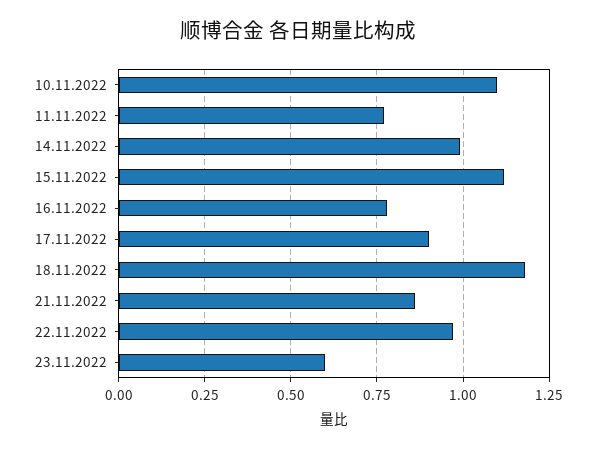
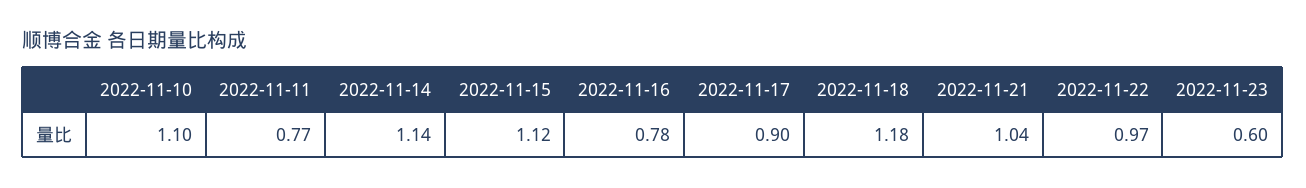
14.11.2022: 1 -> 1.14
21.11.2022: 0.85 -> 1.04

